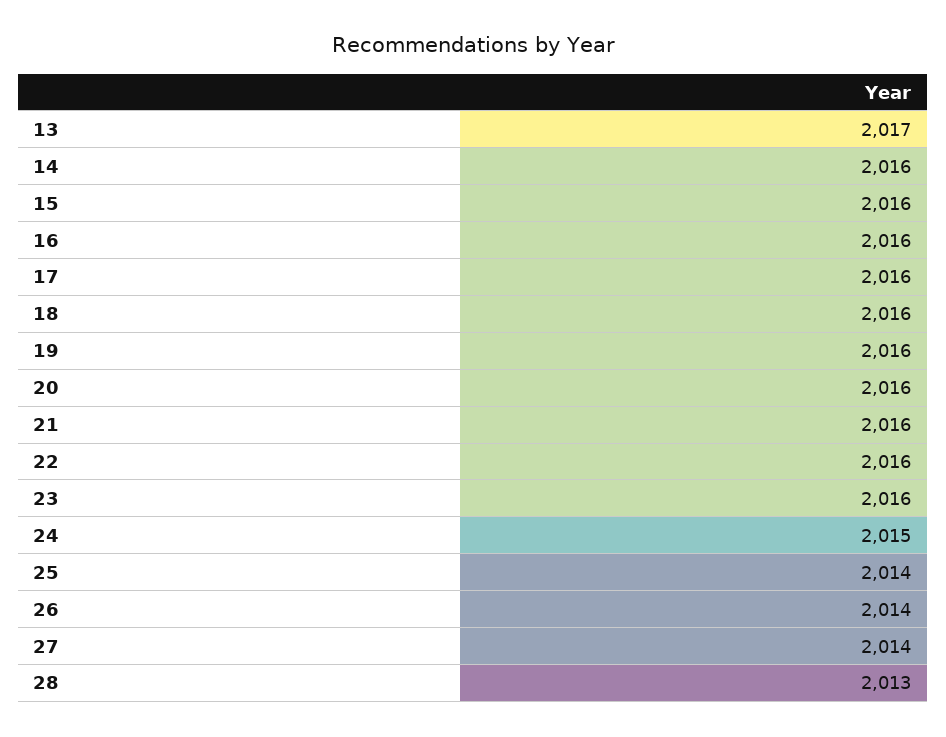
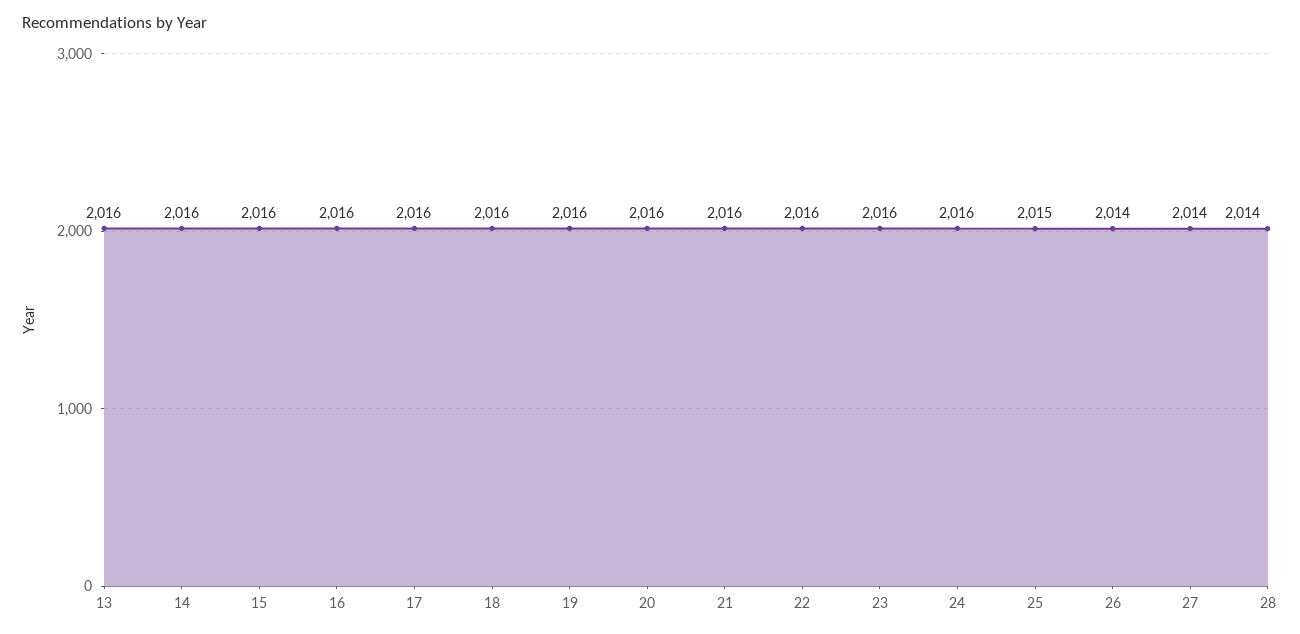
13: 2017 -> 2016
24: 2015 -> 2016
25: 2014 -> 2015
28: 2013 -> 2014

